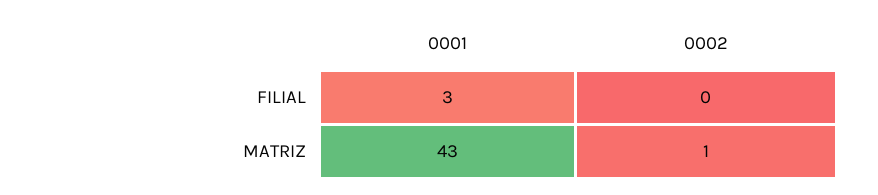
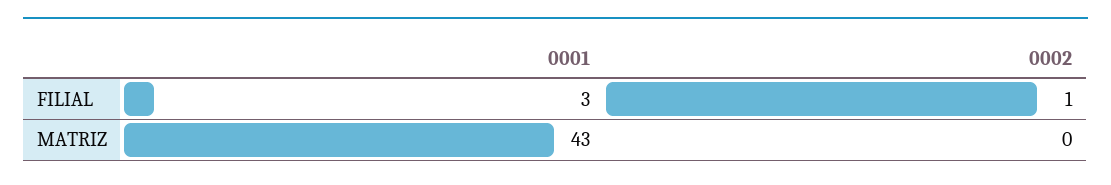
0002, FILIAL: 0 -> 1
0002, MATRIZ: 1 -> 0

